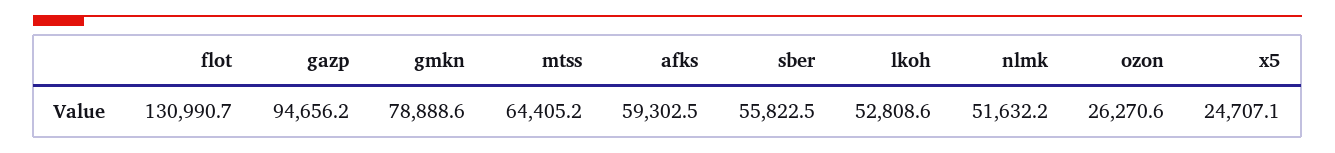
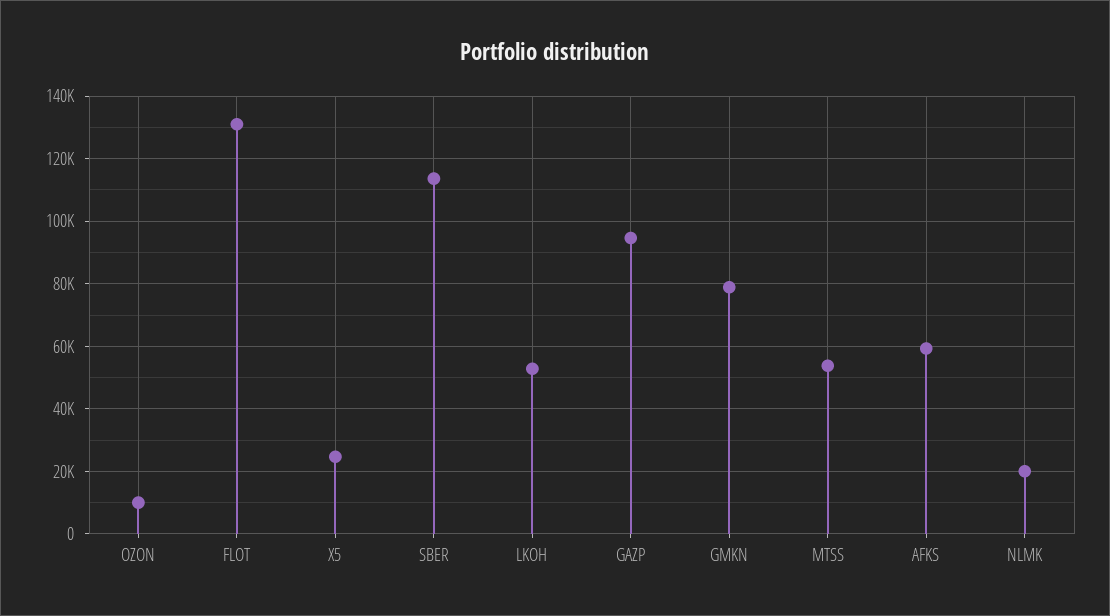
mtss: 64405.2 -> 54000
sber: 55822.5 -> 114000
nlmk: 51632.2 -> 20000
ozon: 26270.6 -> 10000

